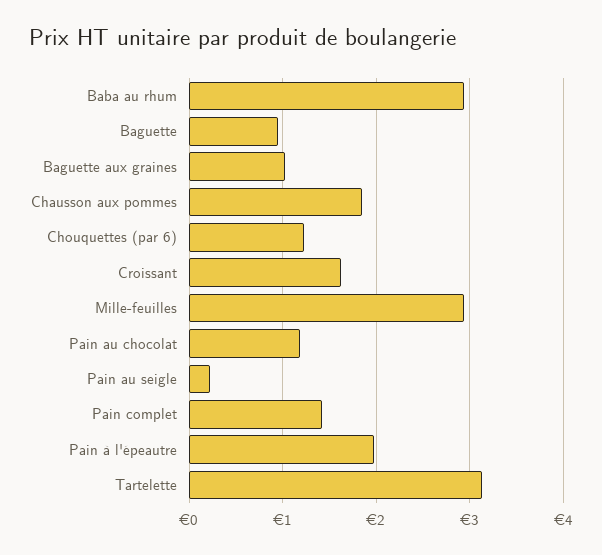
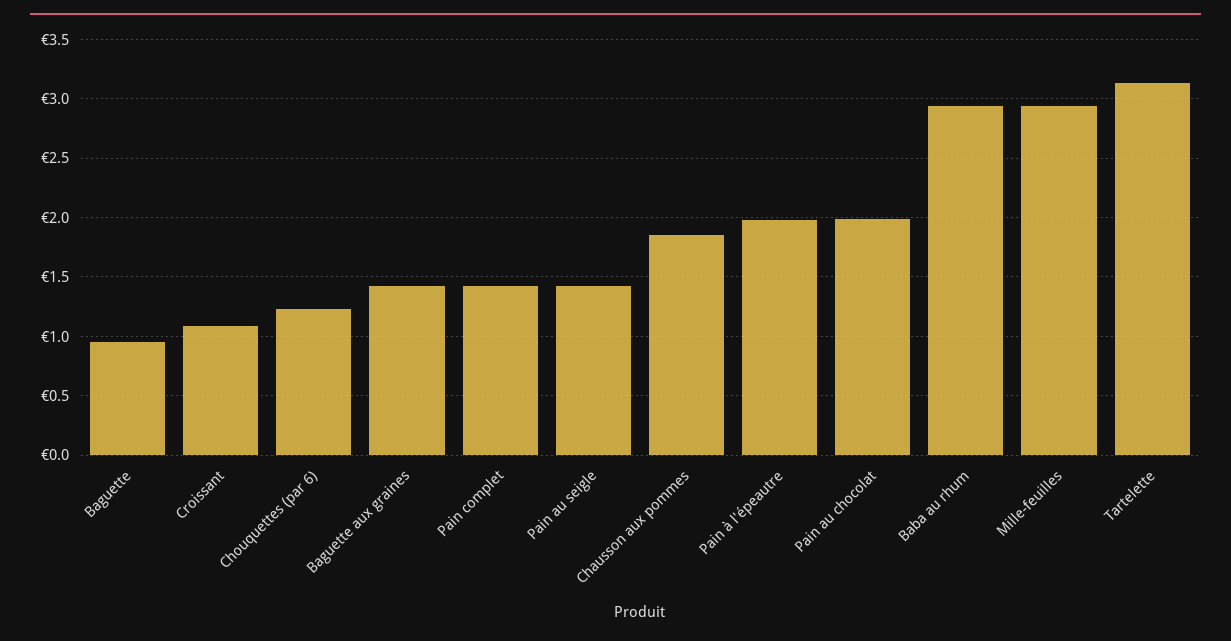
Baguette aux graines: 1 -> 1.4
Croissant: 1.6 -> 1.1
Pain au chocolat: 1.2 -> 2
Pain au seigle: 0.2 -> 1.4

